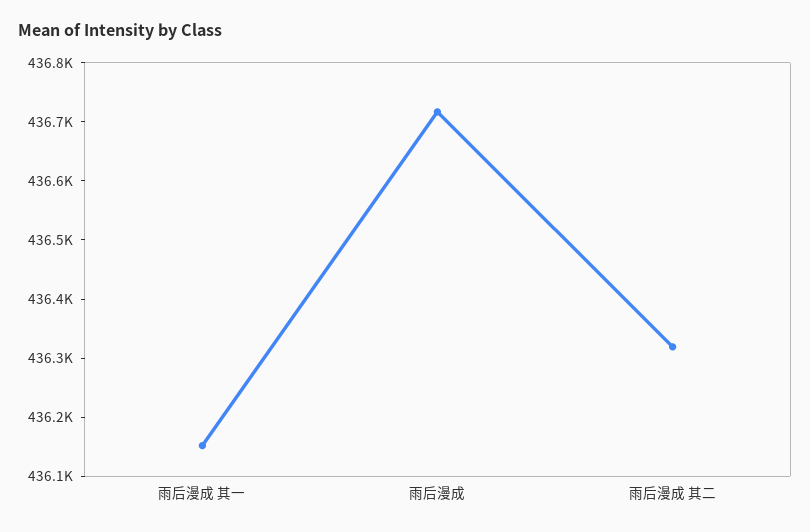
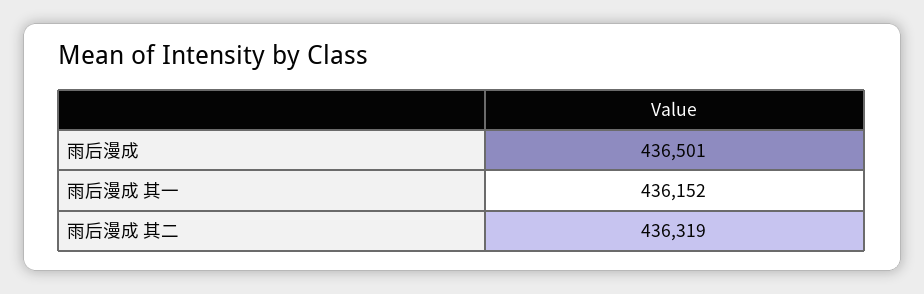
雨后漫成: 436720 -> 436501

